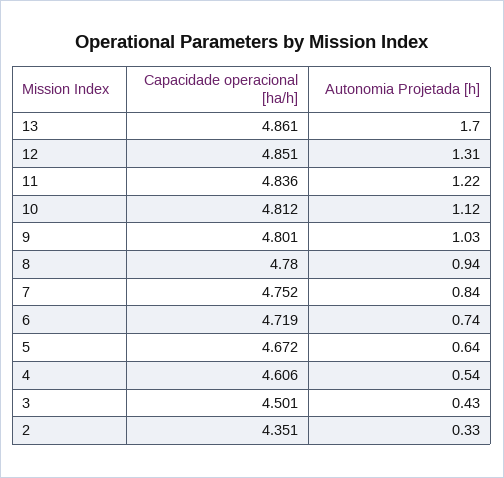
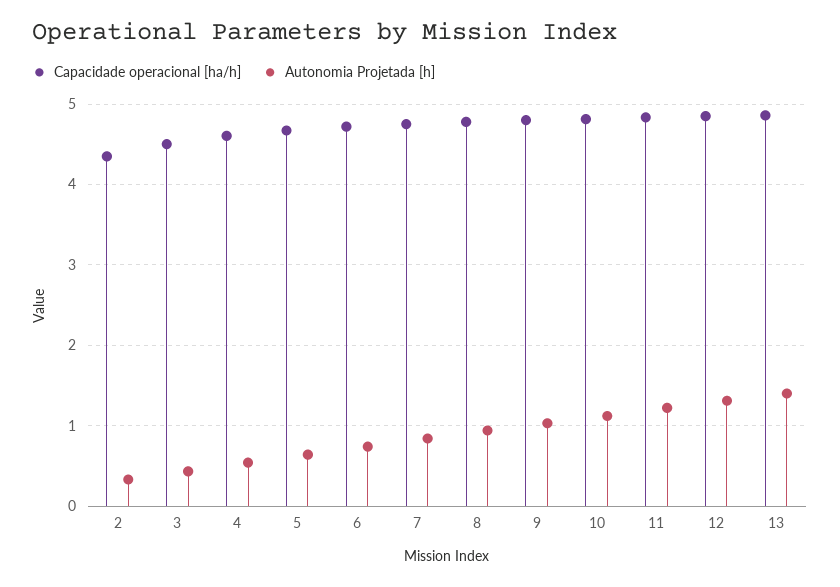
Autonomia Projetada [h], 13: 1.7 -> 1.4

